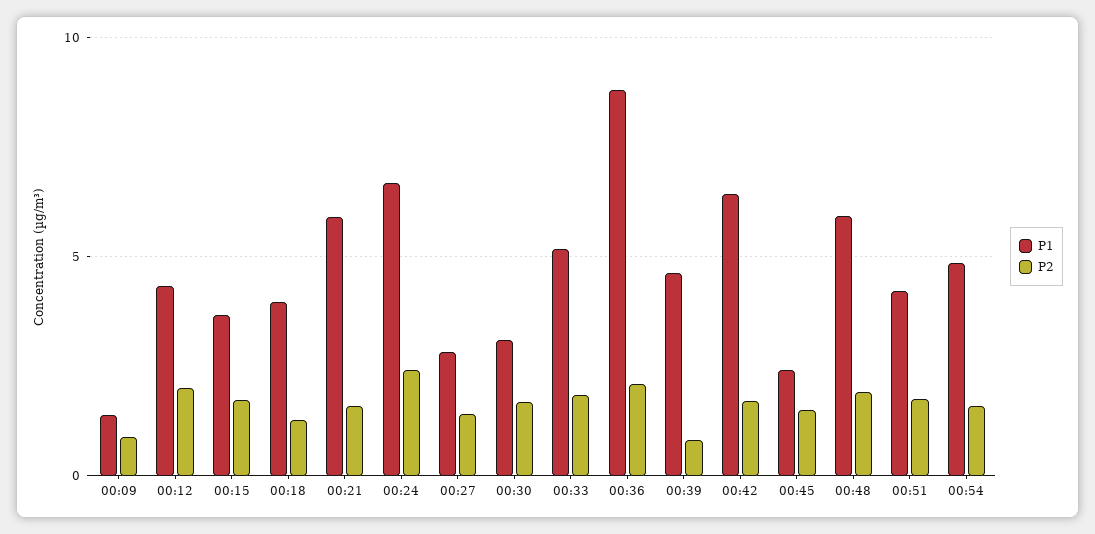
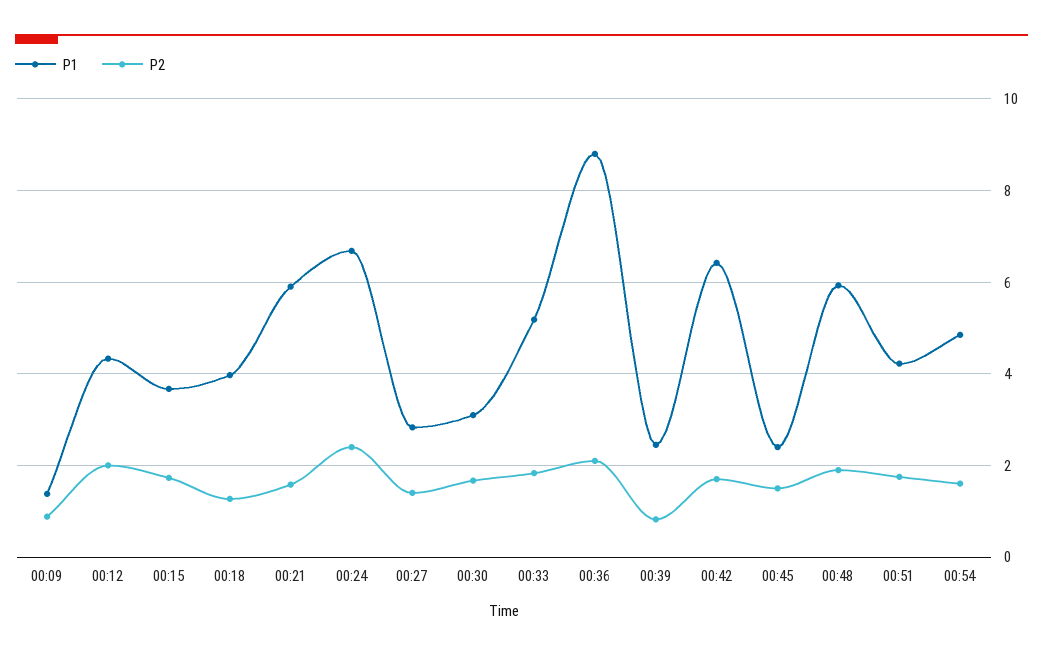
P1, 00:39: 4.5 -> 2.4

